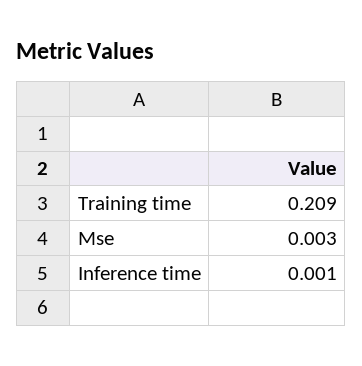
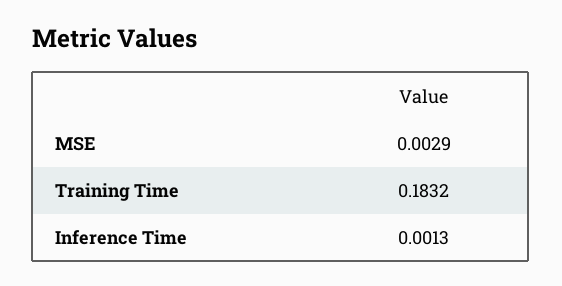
Training time: 0.209 -> 0.1832

